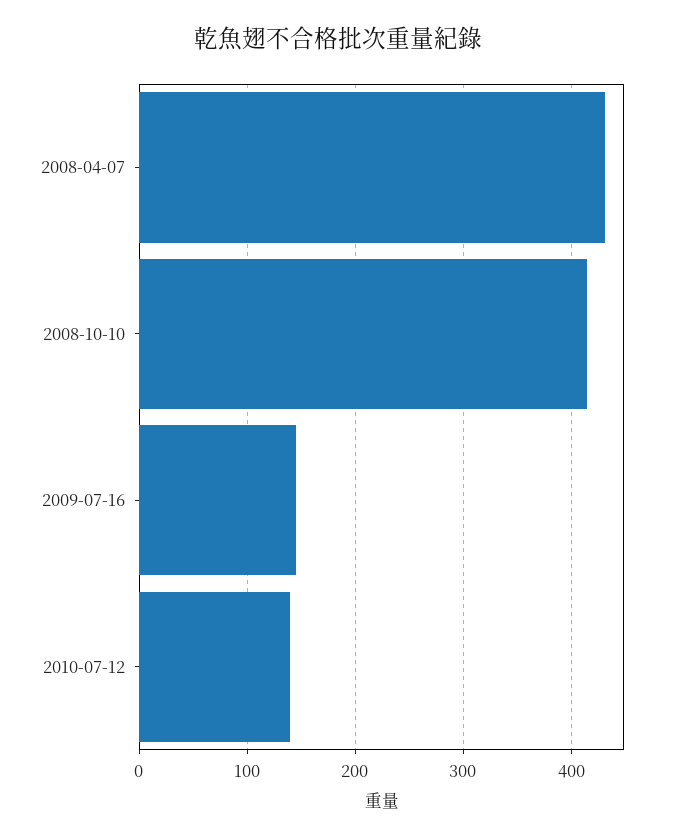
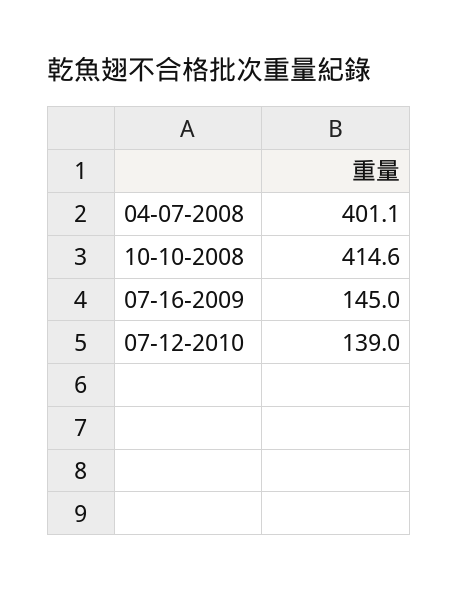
2008-04-07: 430 -> 401.1

